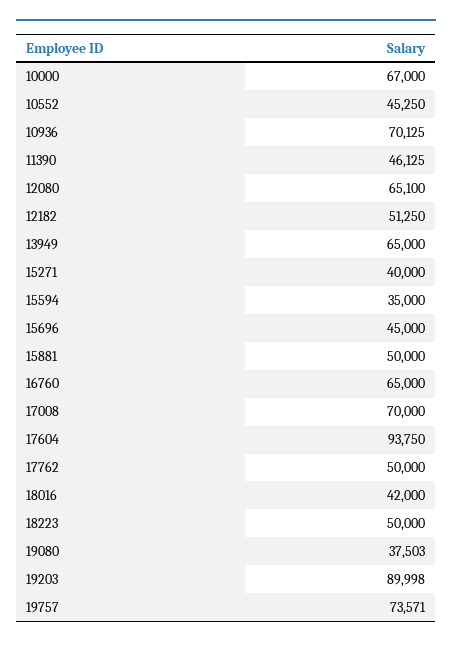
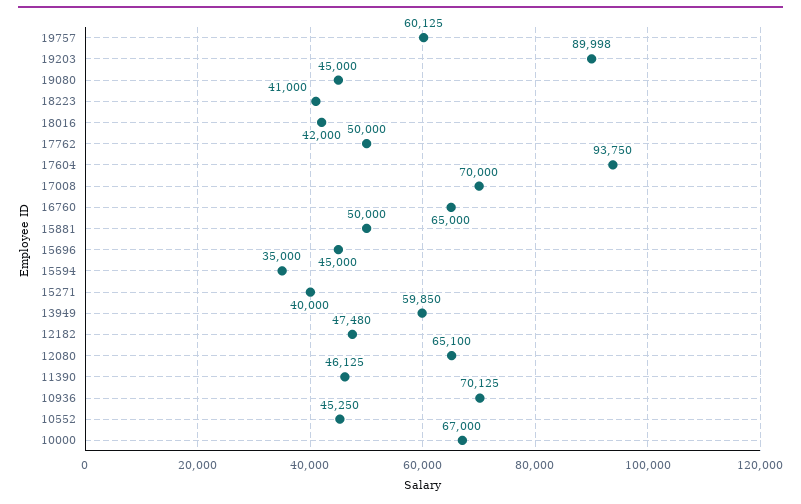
12182: 51250 -> 47480
13949: 65000 -> 59850
18223: 50000 -> 41000
19080: 37503 -> 45000
19757: 73571 -> 60125

